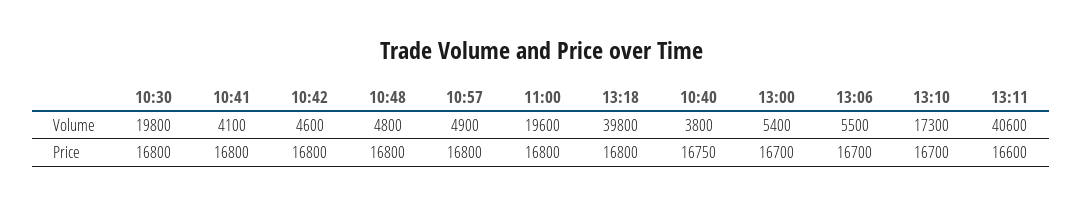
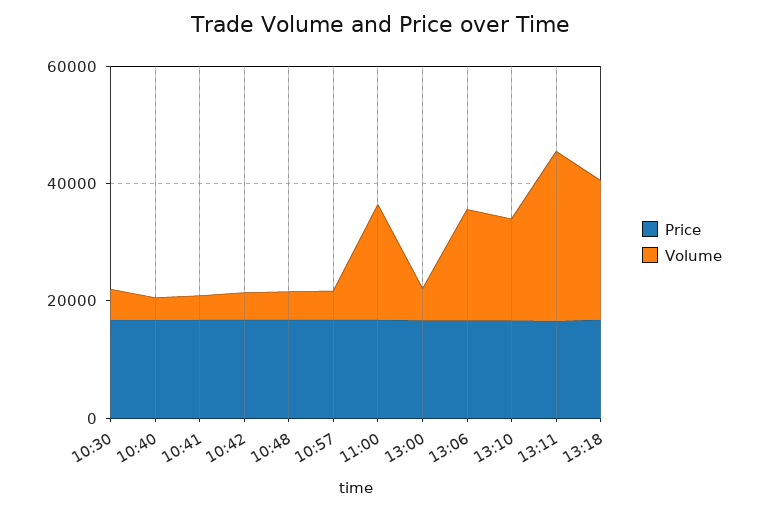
Volume, 10:30: 19800 -> 5000
Volume, 13:18: 39800 -> 25000
Volume, 13:06: 5500 -> 20000
Volume, 13:11: 40600 -> 30000

